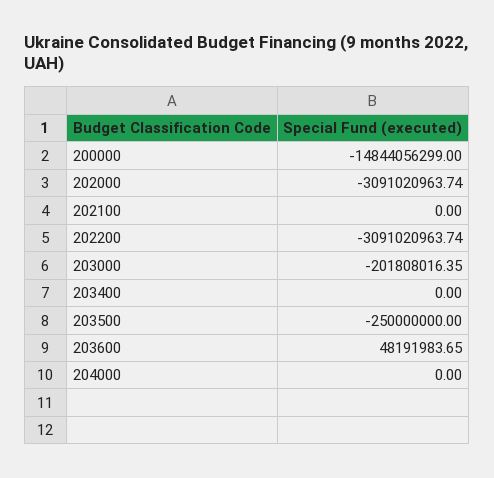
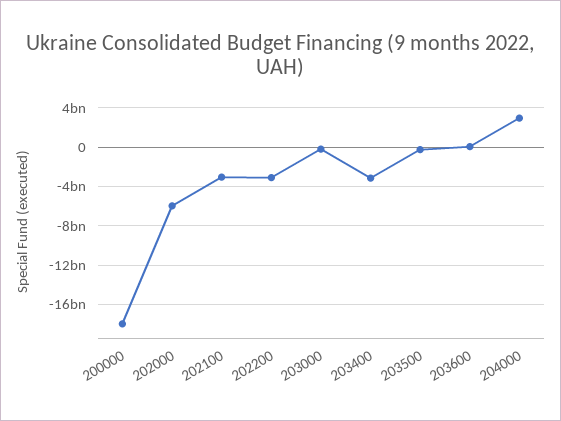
200000: -14844056299 -> -18000000000
202000: -3091020963.74 -> -6000000000
202100: 0 -> -3000000000
203400: 0 -> -3000000000
204000: 0 -> 3000000000

